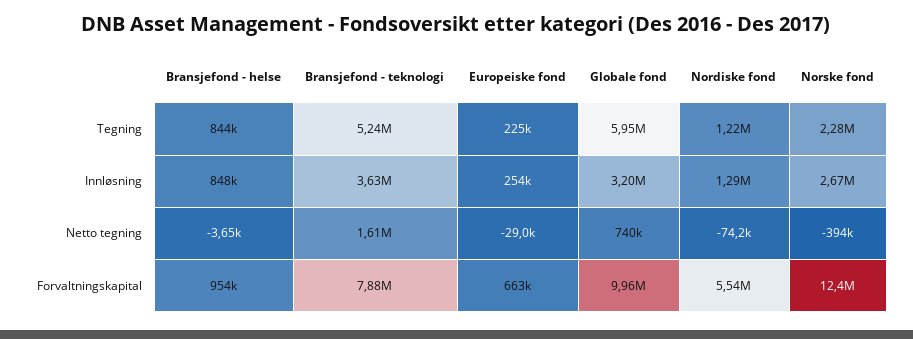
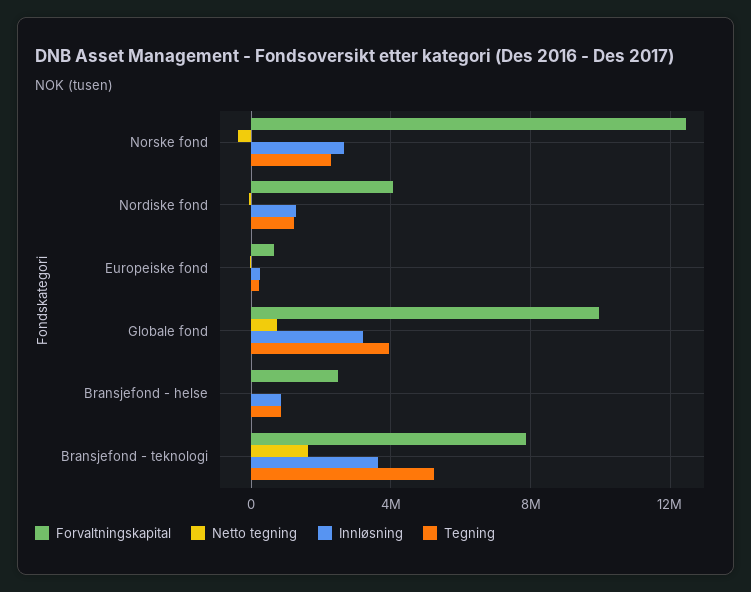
Tegning, Globale fond: 5950000 -> 4000000
Forvaltningskapital, Bransjefond - helse: 954000 -> 2500000
Forvaltningskapital, Nordiske fond: 5540000 -> 4000000

